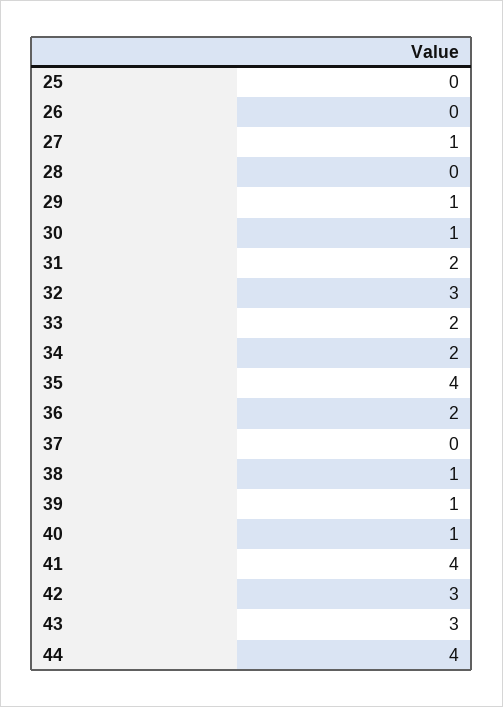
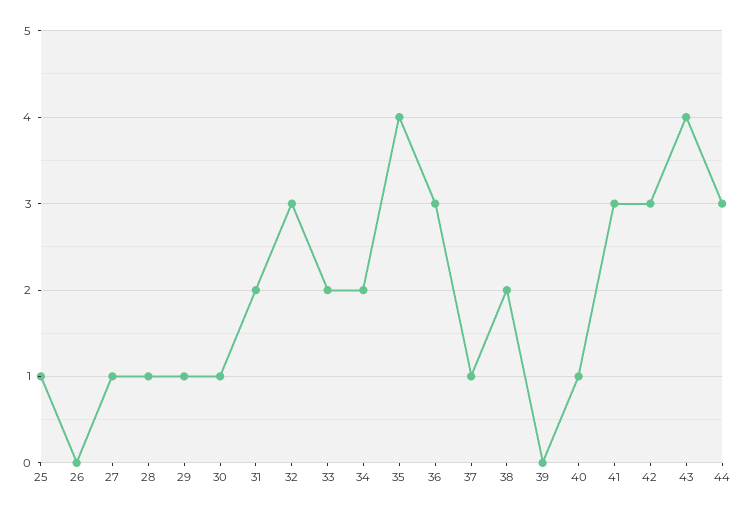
25: 0 -> 1
28: 0 -> 1
36: 2 -> 3
37: 0 -> 1
38: 1 -> 2
39: 1 -> 0
41: 4 -> 3
43: 3 -> 4
44: 4 -> 3

